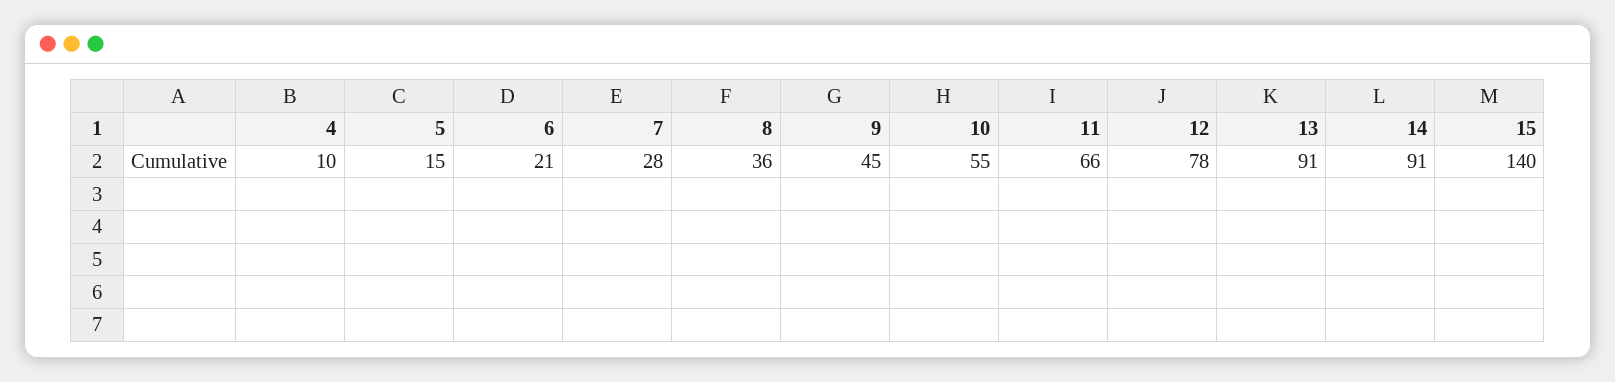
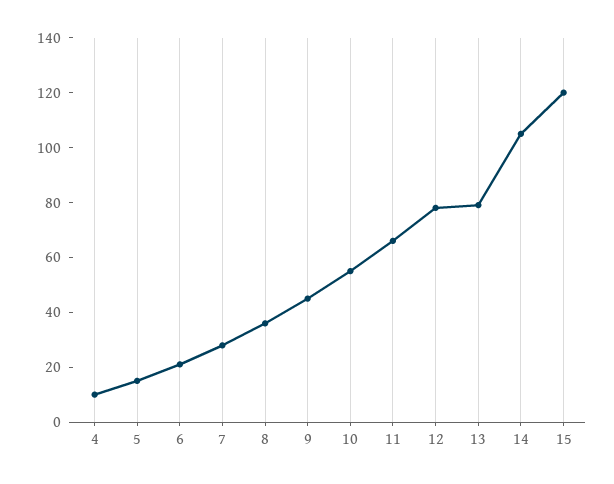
13: 91 -> 80
14: 91 -> 105
15: 140 -> 120

